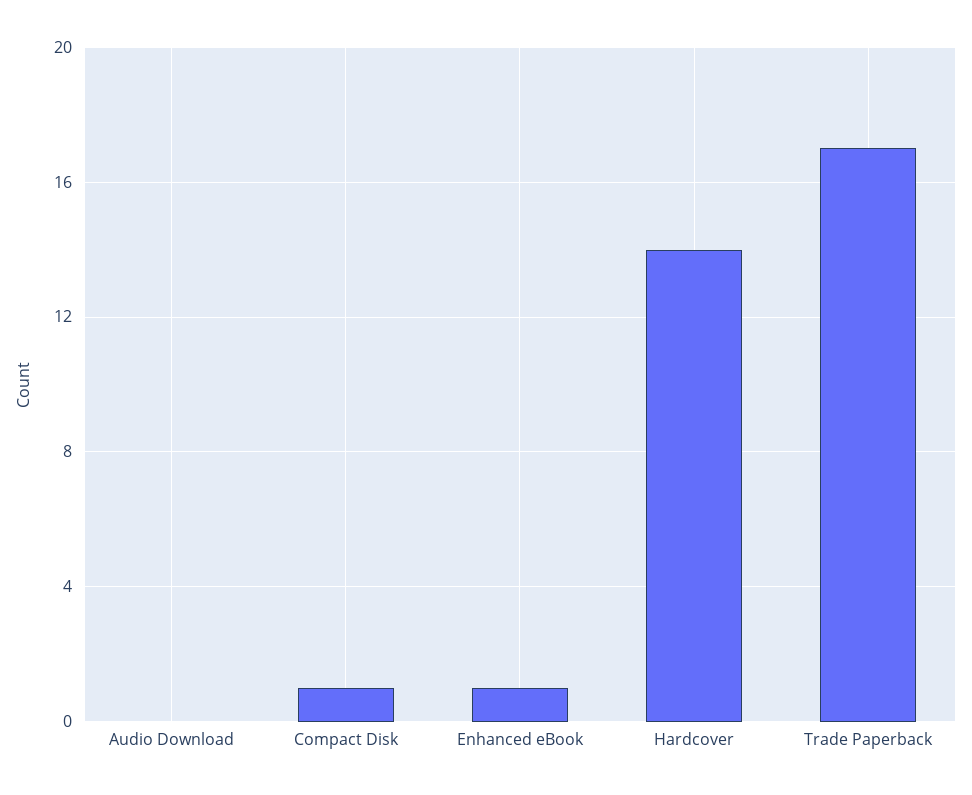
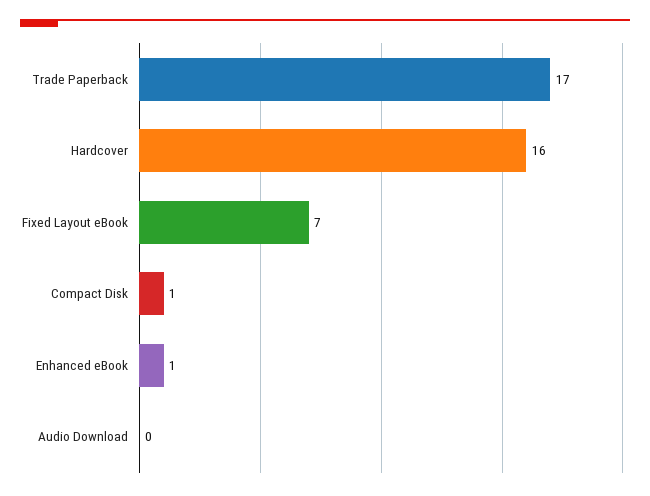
Hardcover: 14 -> 16
Fixed Layout eBook: none -> 7

